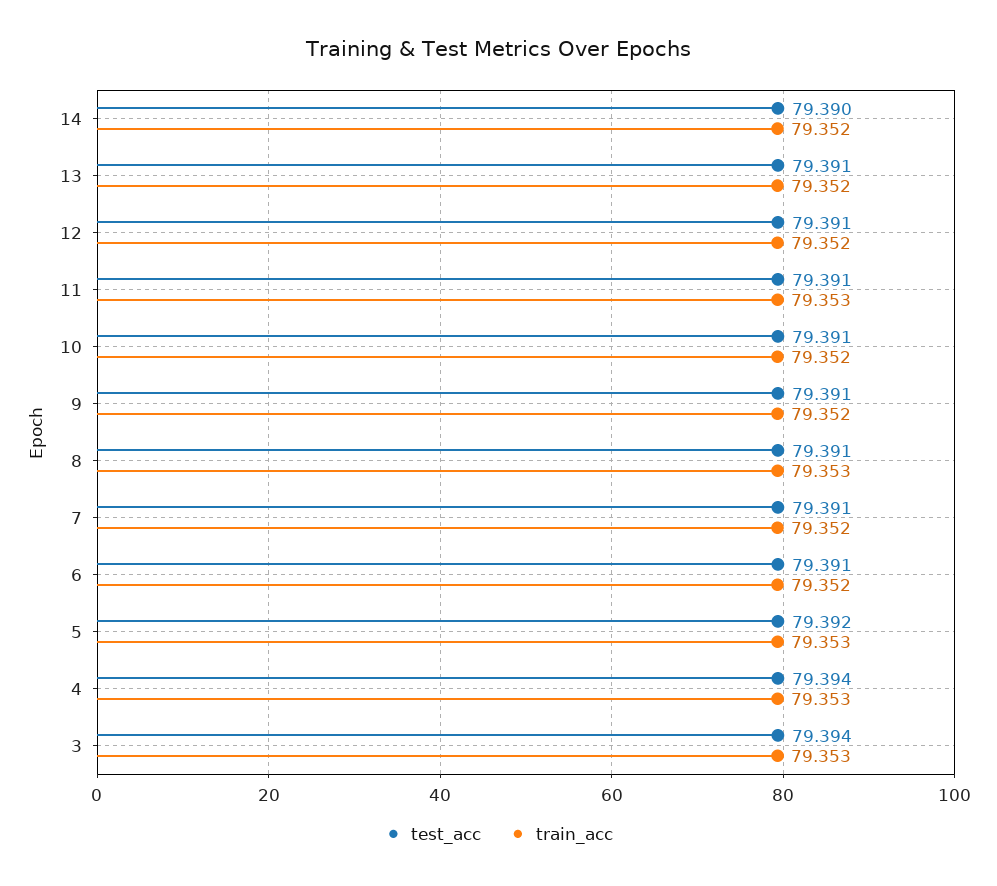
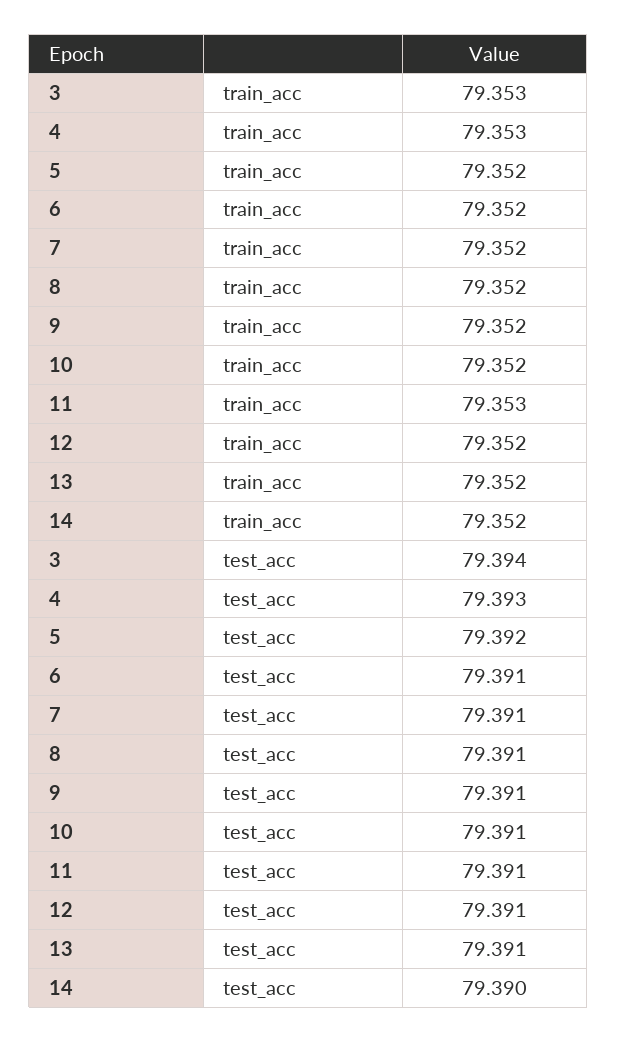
train_acc, 8: 79.353 -> 79.352
train_acc, 5: 79.353 -> 79.352
test_acc, 4: 79.394 -> 79.393

